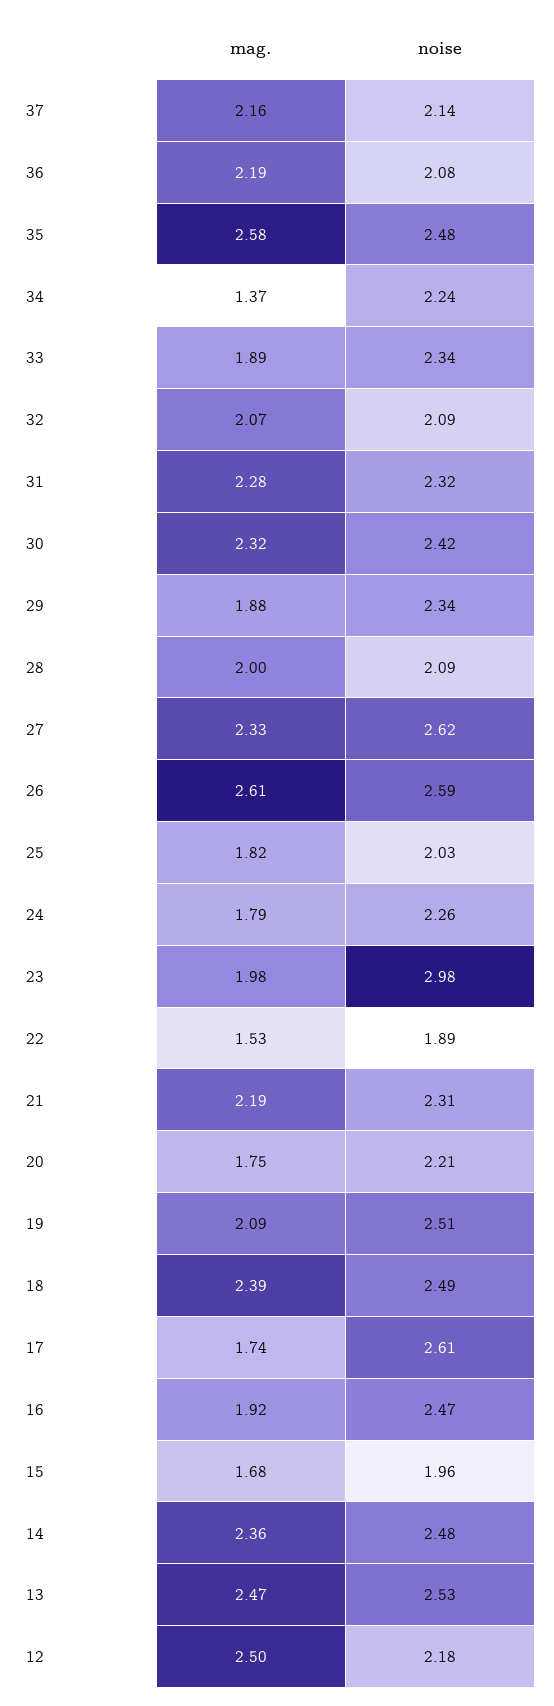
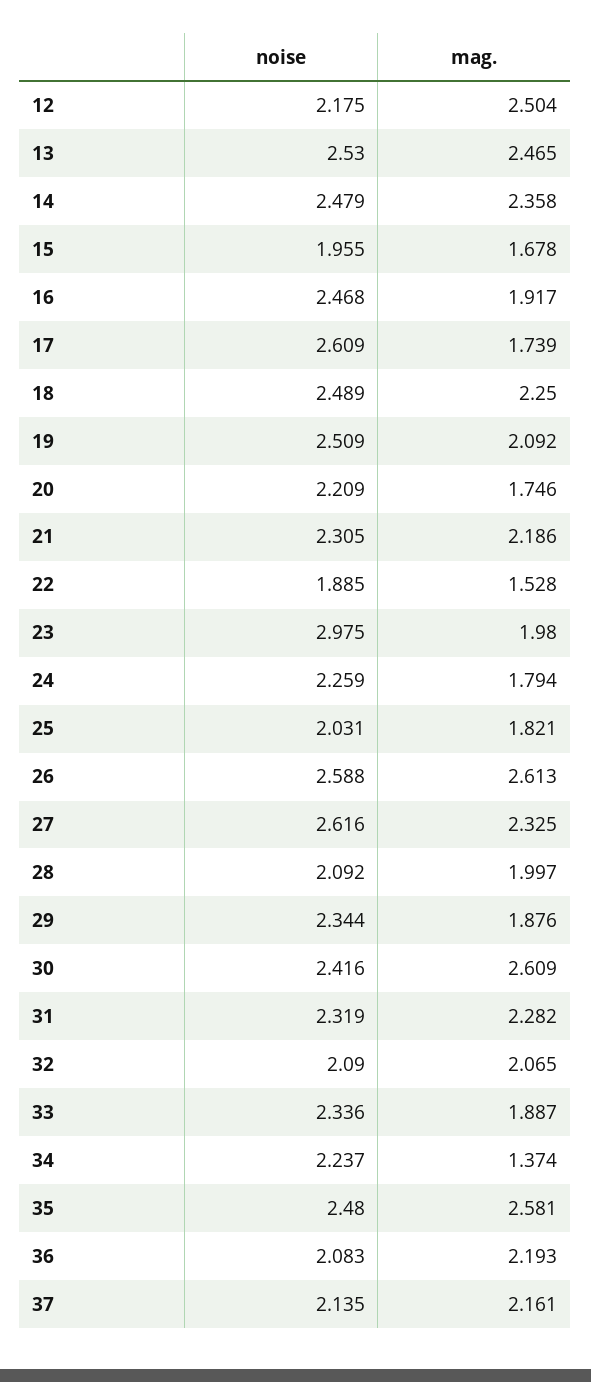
mag., 30: 2.32 -> 2.609
mag., 18: 2.39 -> 2.25

